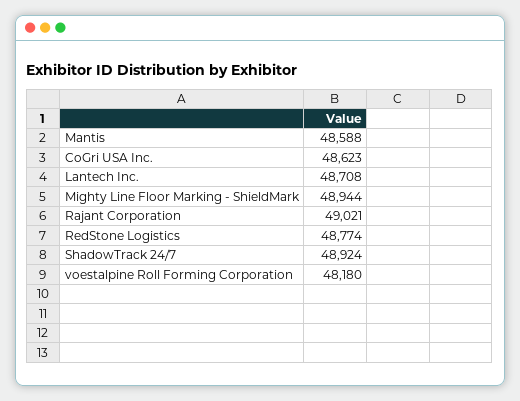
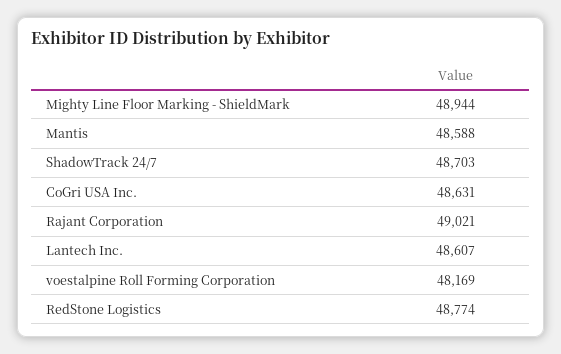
CoGri USA Inc.: 48623 -> 48631
Lantech Inc.: 48708 -> 48607
ShadowTrack 24/7: 48924 -> 48703
voestalpine Roll Forming Corporation: 48180 -> 48169

